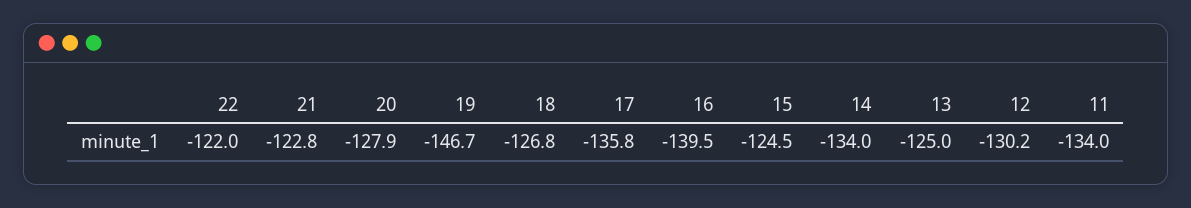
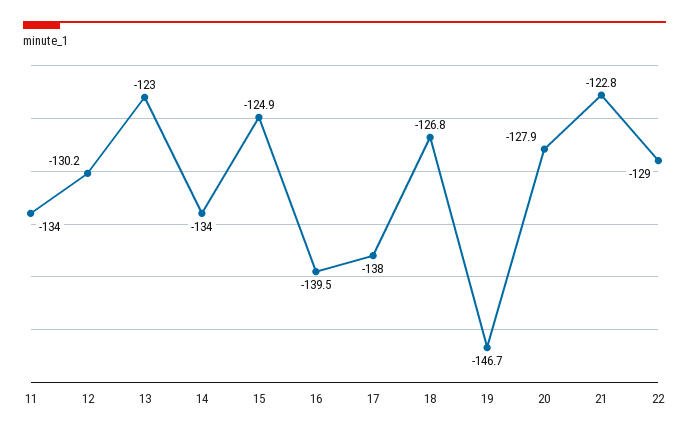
22: -122 -> -129
17: -135.8 -> -138
15: -124.5 -> -124.9
13: -125 -> -123

